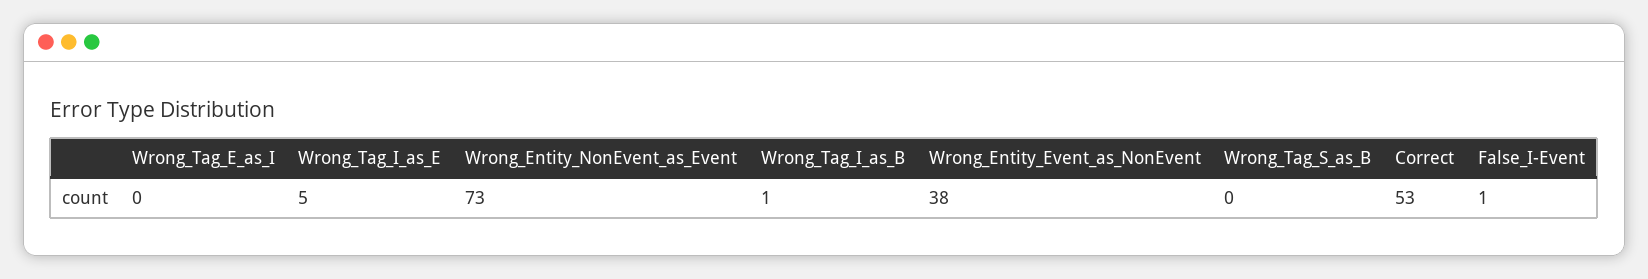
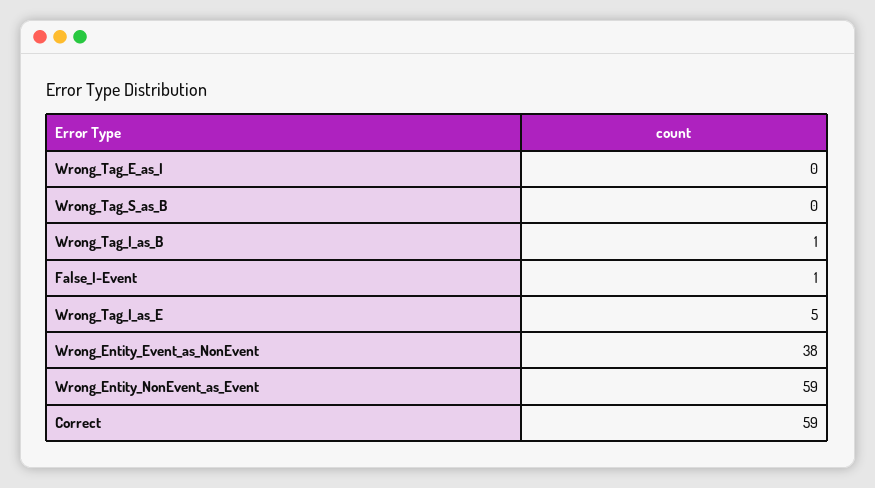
Wrong_Entity_NonEvent_as_Event: 73 -> 59
Correct: 53 -> 59

